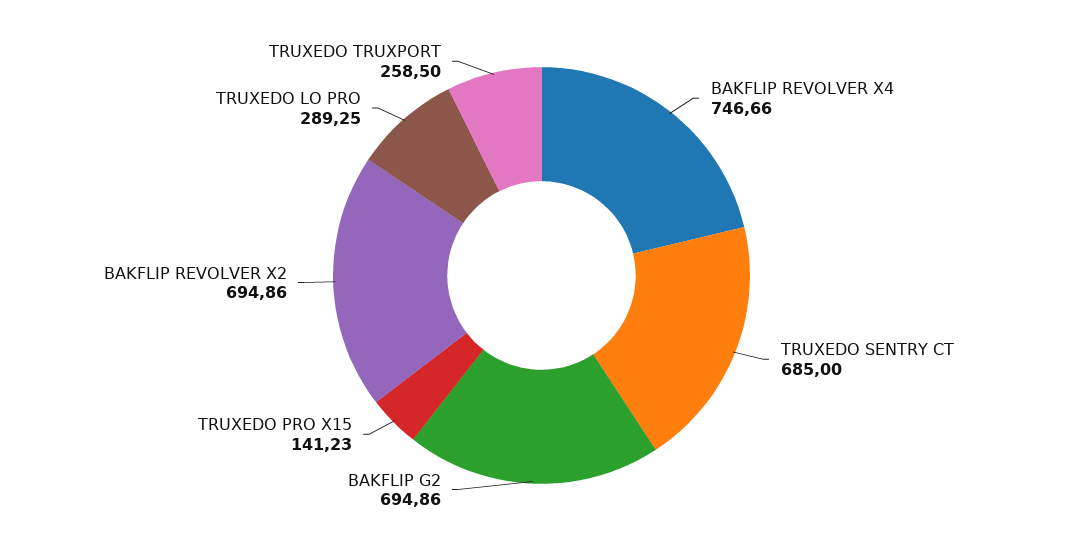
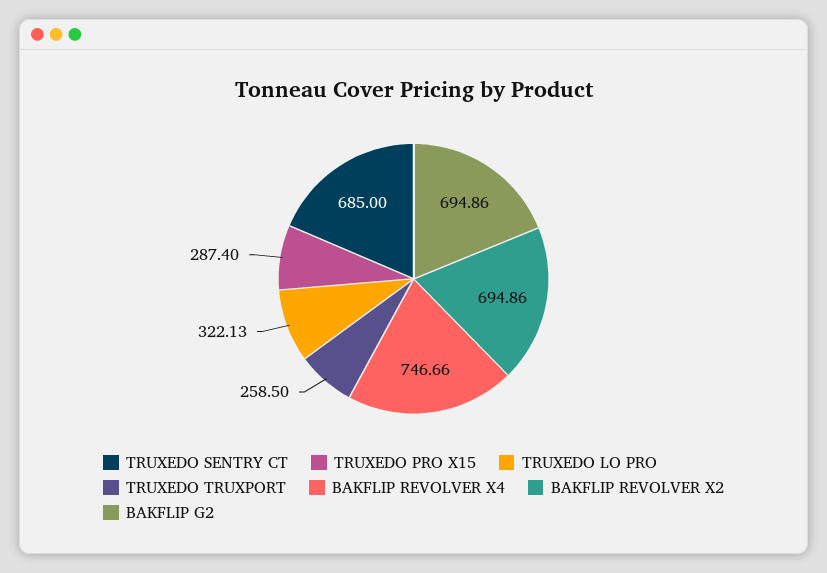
TRUXEDO PRO X15: 141.23 -> 287.4
TRUXEDO LO PRO: 289.25 -> 322.13

